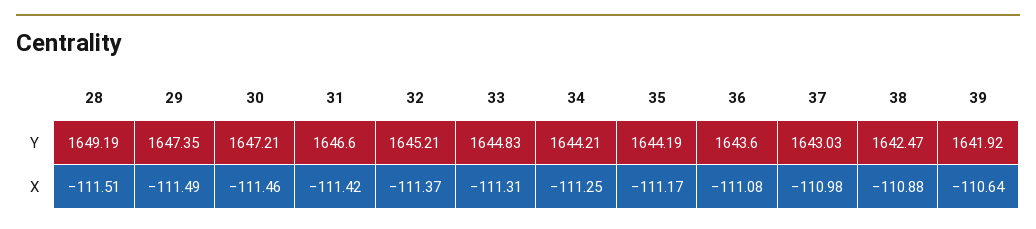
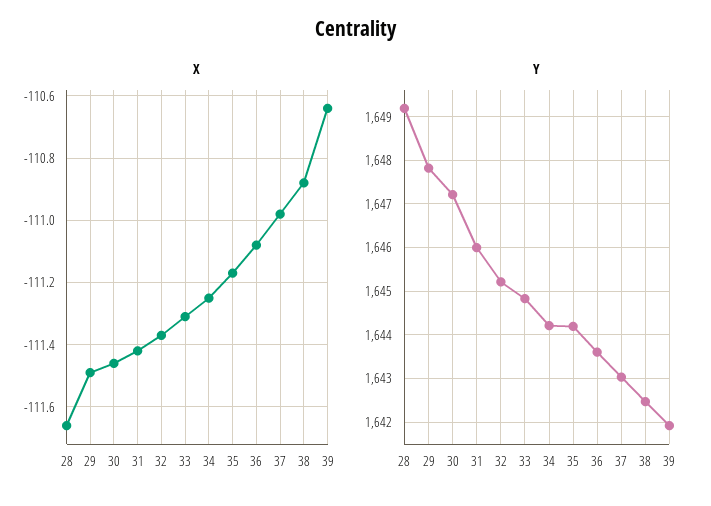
Y, 29: 1647.35 -> 1647.8
Y, 31: 1646.6 -> 1646
X, 28: -111.51 -> -111.65

